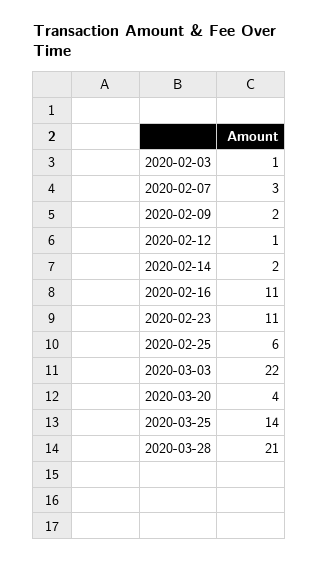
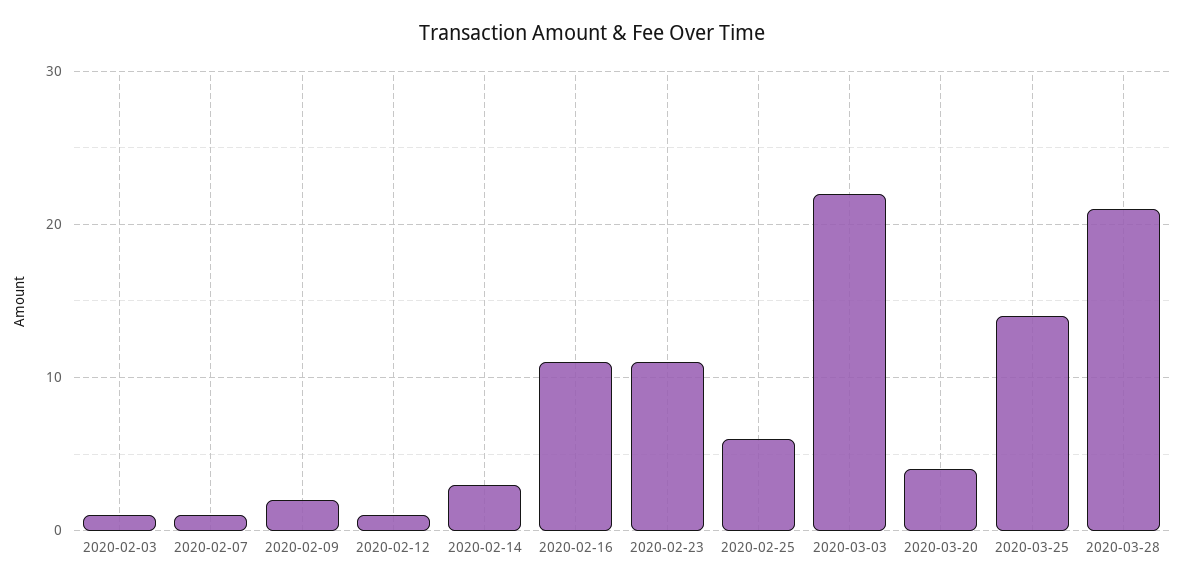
2020-02-07: 3 -> 1
2020-02-14: 2 -> 3

